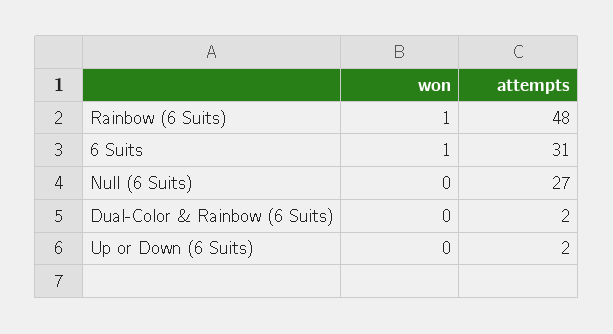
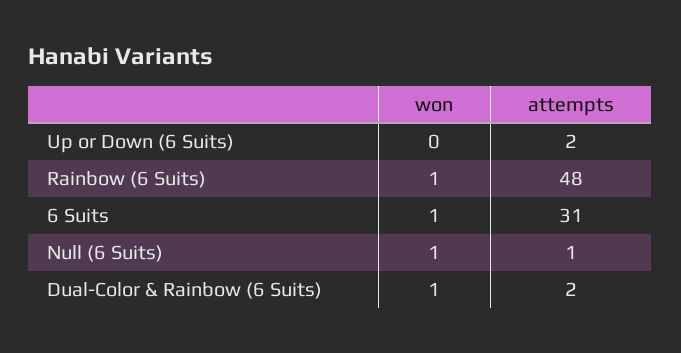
won, Null (6 Suits): 0 -> 1
attempts, Null (6 Suits): 27 -> 1
won, Dual-Color & Rainbow (6 Suits): 0 -> 1

